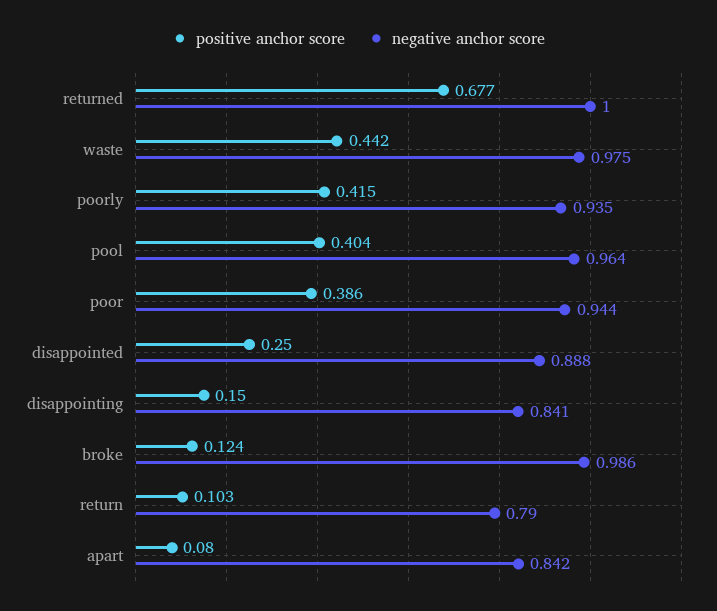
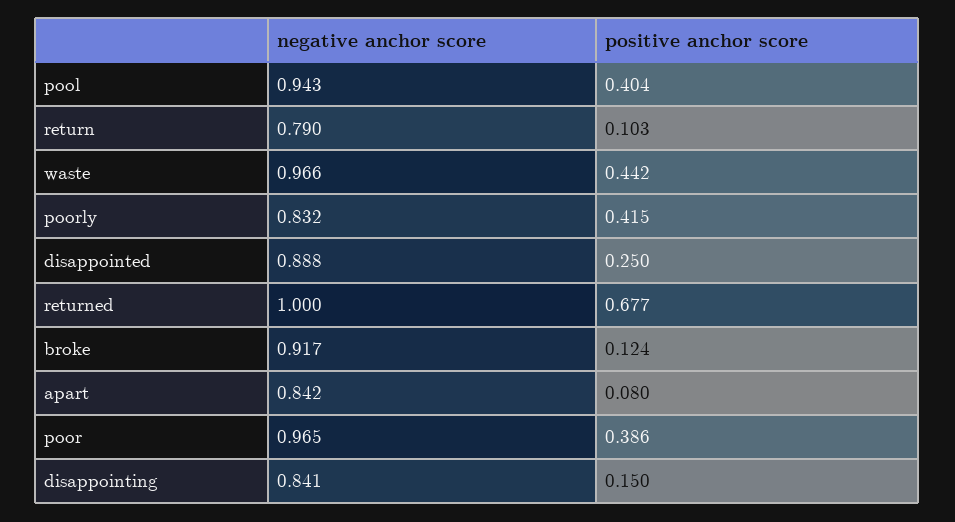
negative anchor score, waste: 0.975 -> 0.966
negative anchor score, poorly: 0.935 -> 0.832
negative anchor score, pool: 0.964 -> 0.943
negative anchor score, poor: 0.944 -> 0.965
negative anchor score, broke: 0.986 -> 0.917

